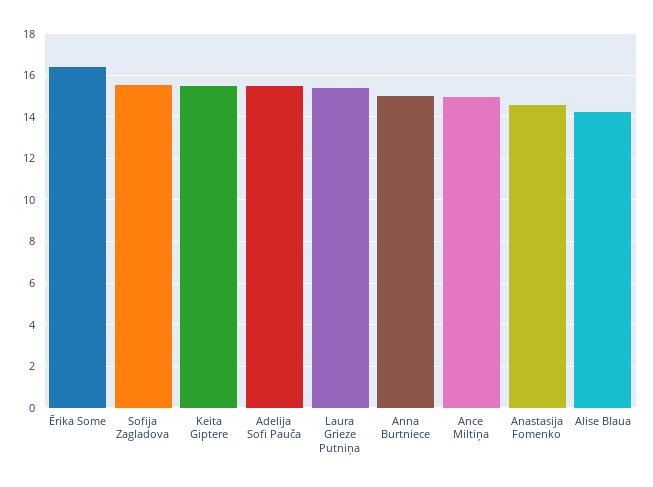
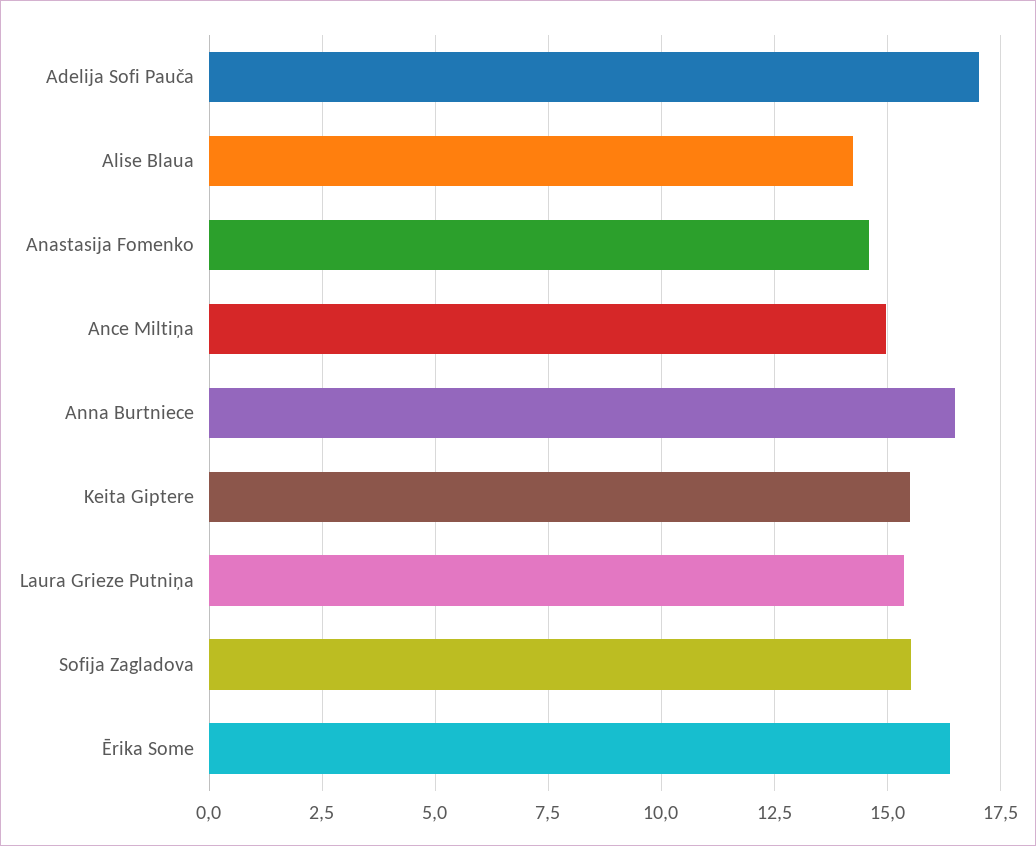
Adelija Sofi Pauča: 15.5 -> 17
Anna Burtniece: 15 -> 16.5

